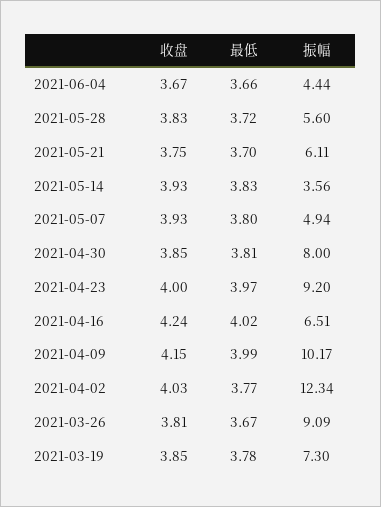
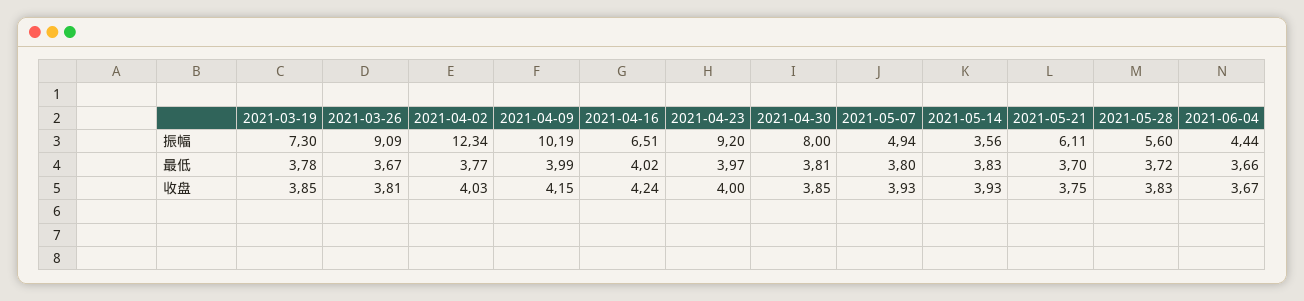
振幅, 2021-04-09: 10.17 -> 10.19

